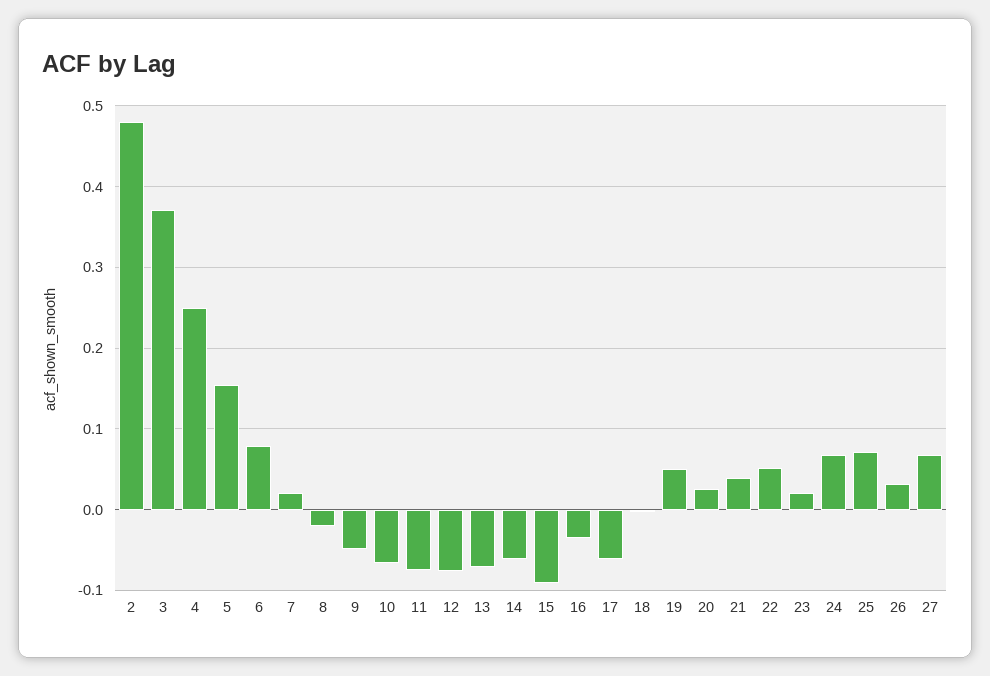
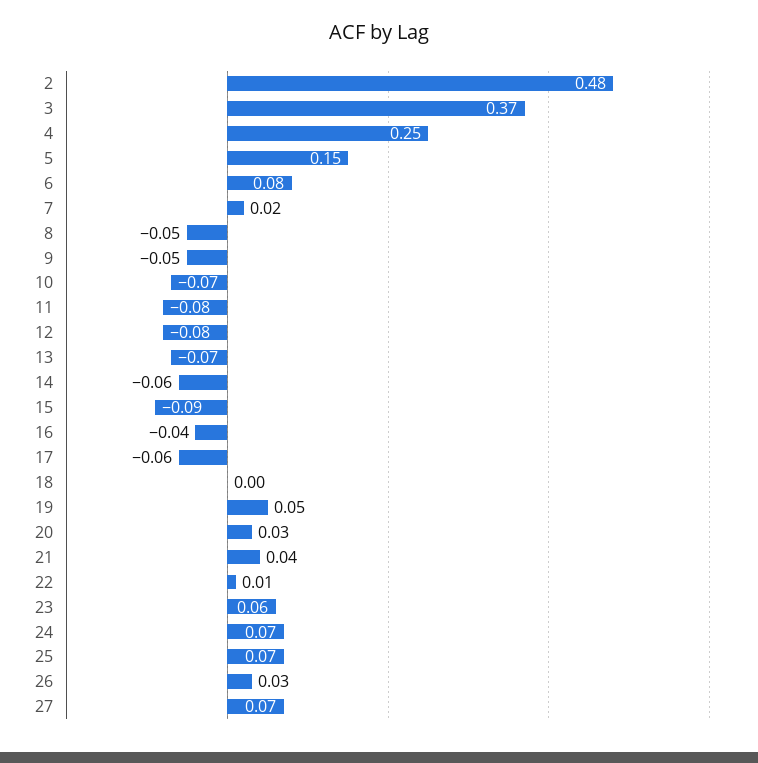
8: -0.02 -> -0.05
22: 0.05 -> 0.01
23: 0.02 -> 0.06

